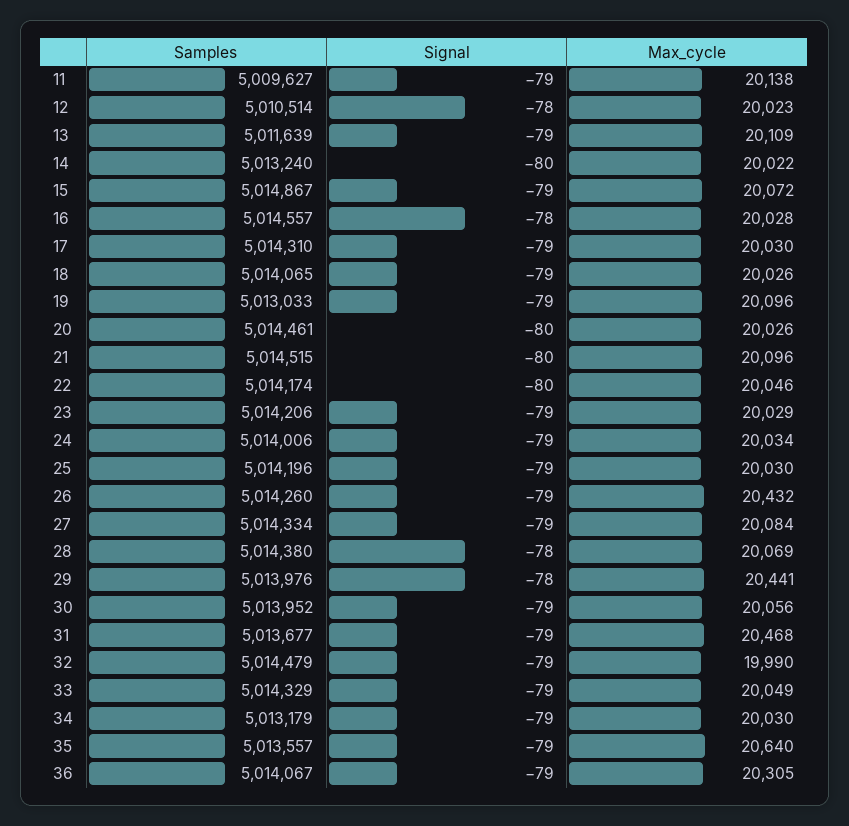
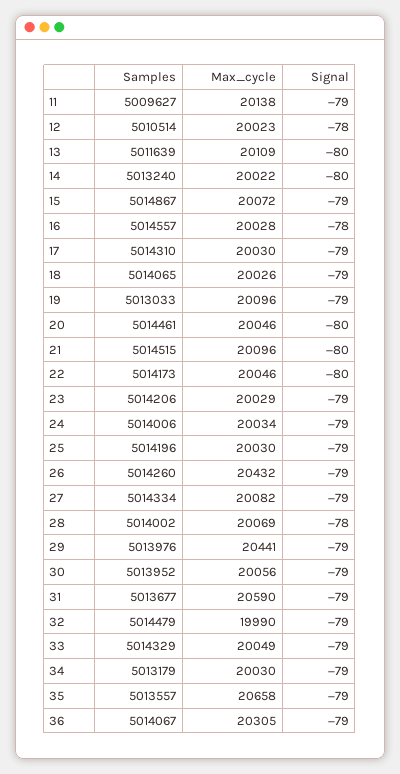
Signal, 13: -79 -> -80
Max_cycle, 20: 20026 -> 20046
Samples, 22: 5014174 -> 5014173
Max_cycle, 27: 20084 -> 20082
Samples, 28: 5014380 -> 5014002
Signal, 29: -78 -> -79
Max_cycle, 31: 20468 -> 20590
Max_cycle, 35: 20640 -> 20658

